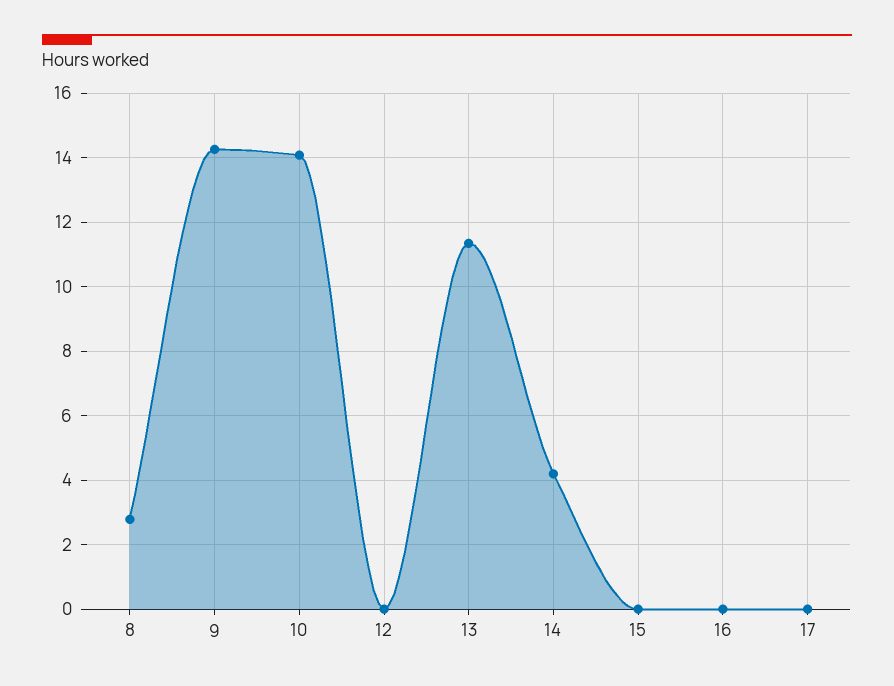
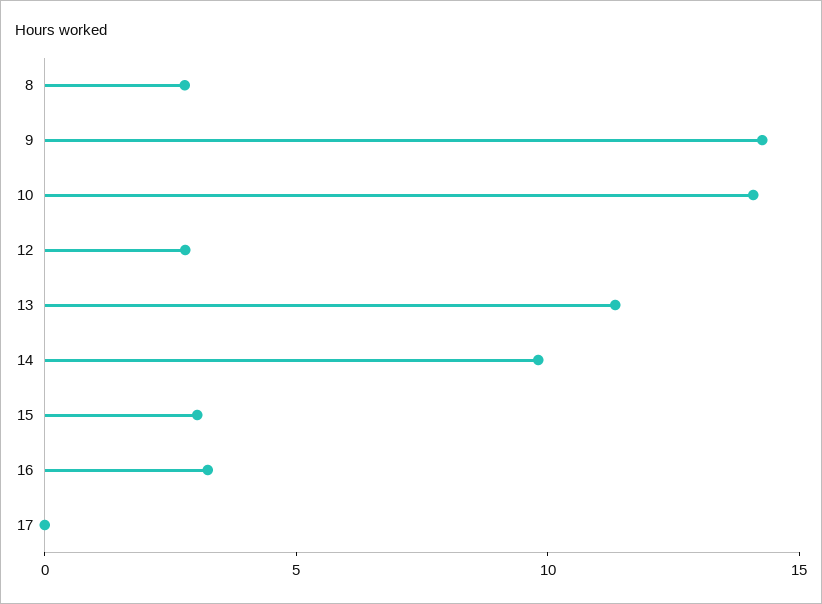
12: 0 -> 3
14: 4.2 -> 10
15: 0 -> 3
16: 0 -> 3

